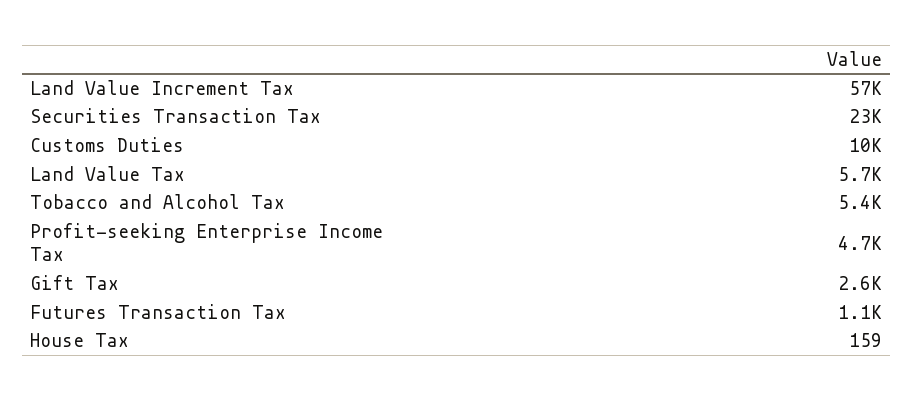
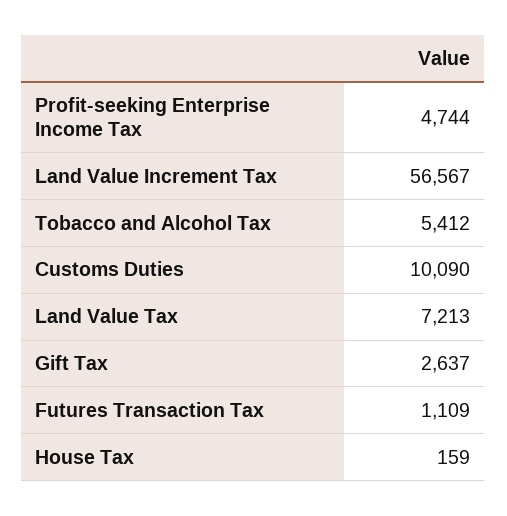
Securities Transaction Tax: 23000 -> none
Land Value Tax: 5700 -> 7213

